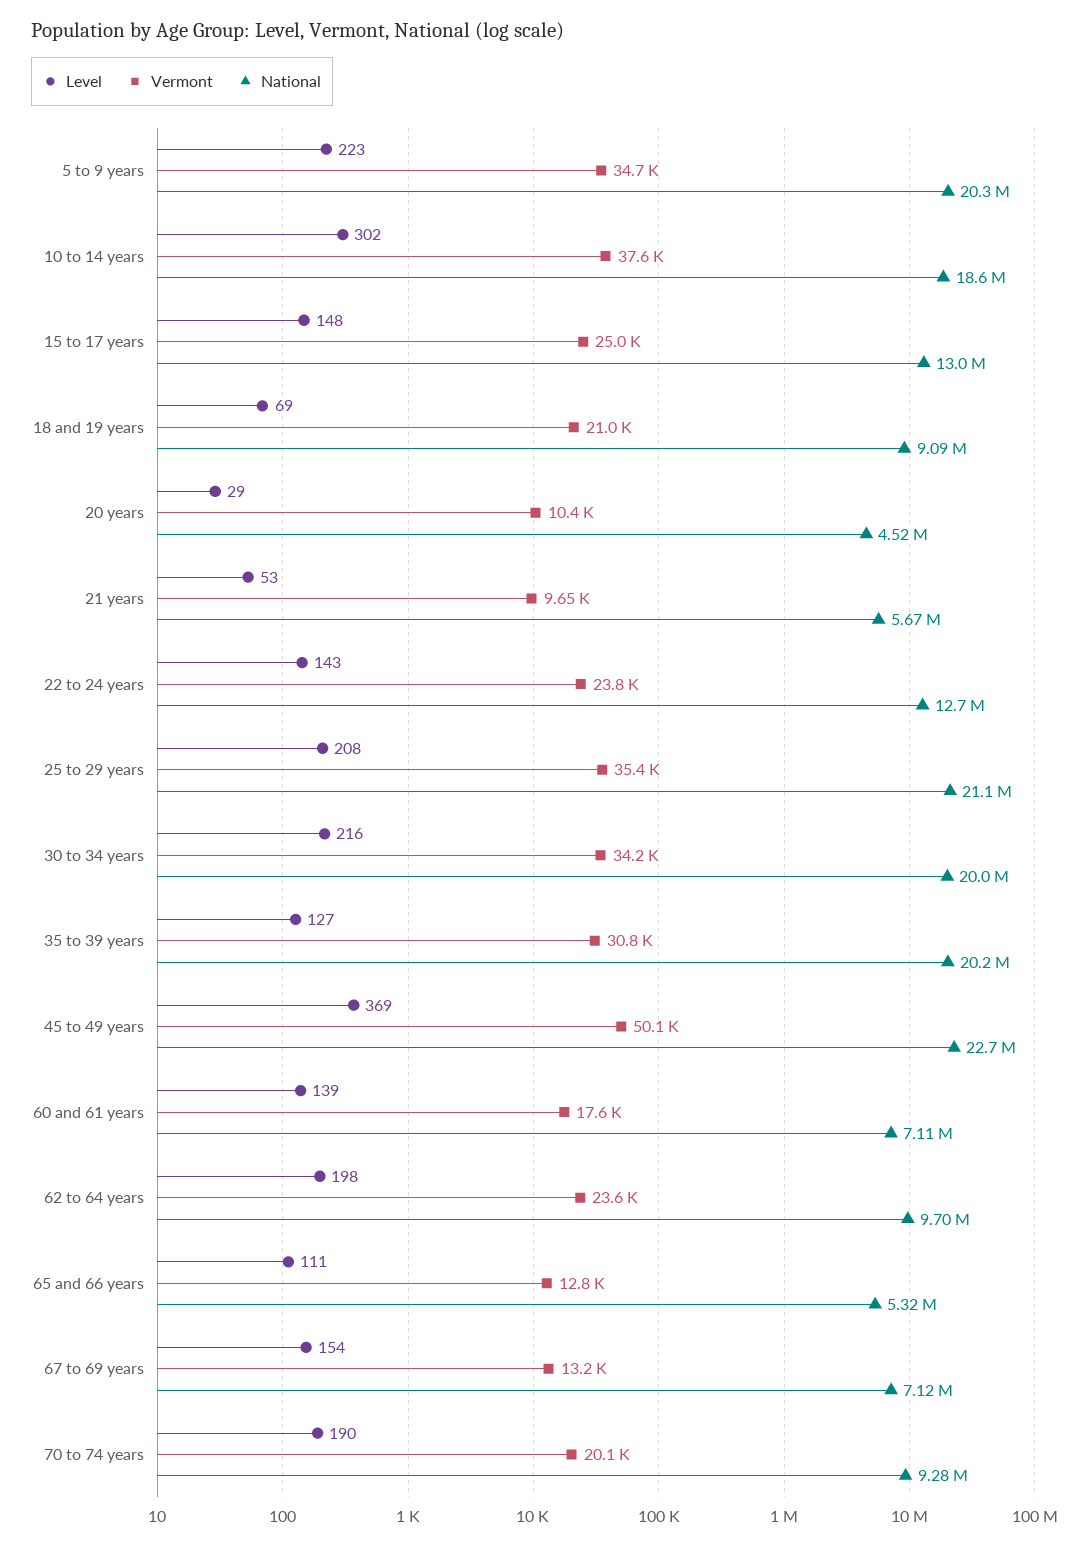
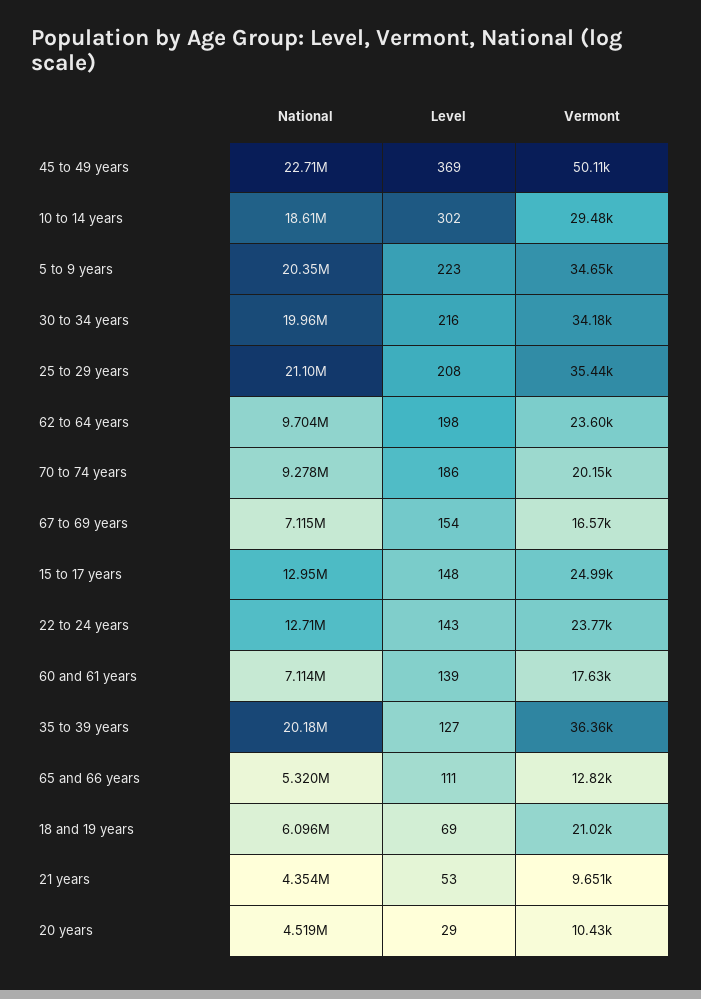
Vermont, 10 to 14 years: 37600 -> 29480
National, 18 and 19 years: 9090000 -> 6096000
National, 21 years: 5670000 -> 4354000
Vermont, 35 to 39 years: 30800 -> 36360
Vermont, 67 to 69 years: 13200 -> 16570
Level, 70 to 74 years: 190 -> 186

